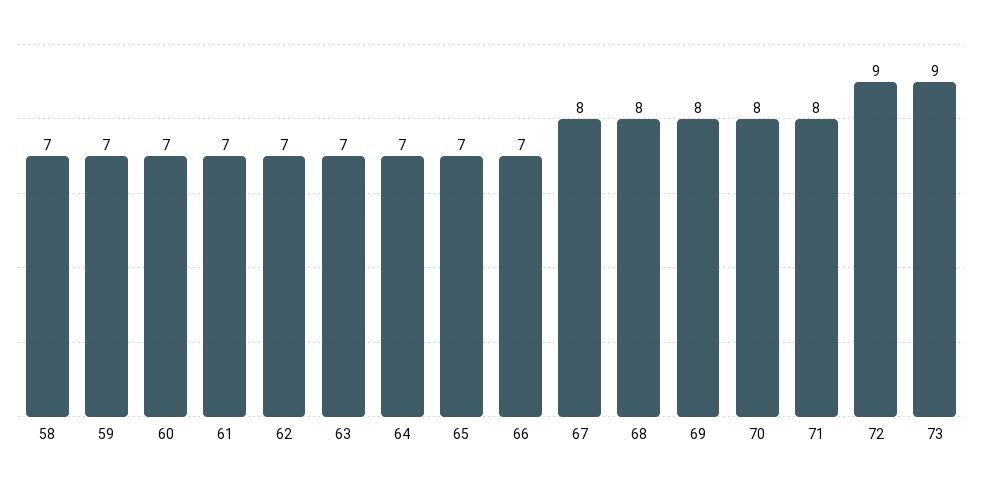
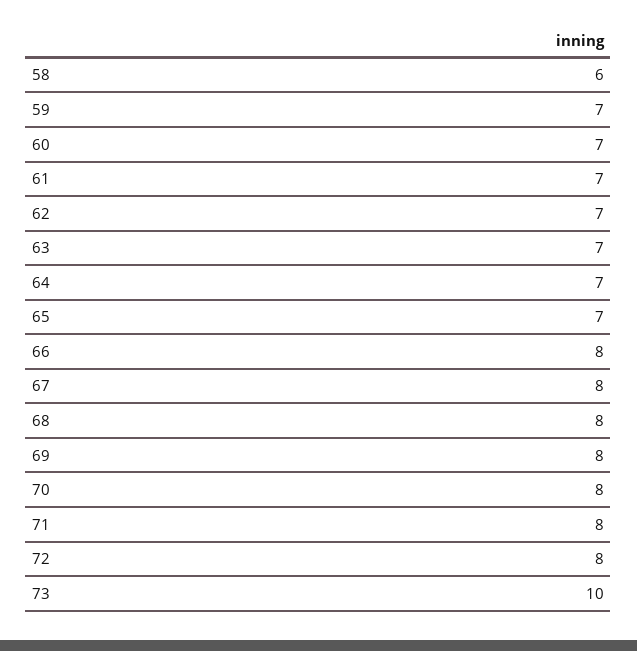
58: 7 -> 6
66: 7 -> 8
72: 9 -> 8
73: 9 -> 10

